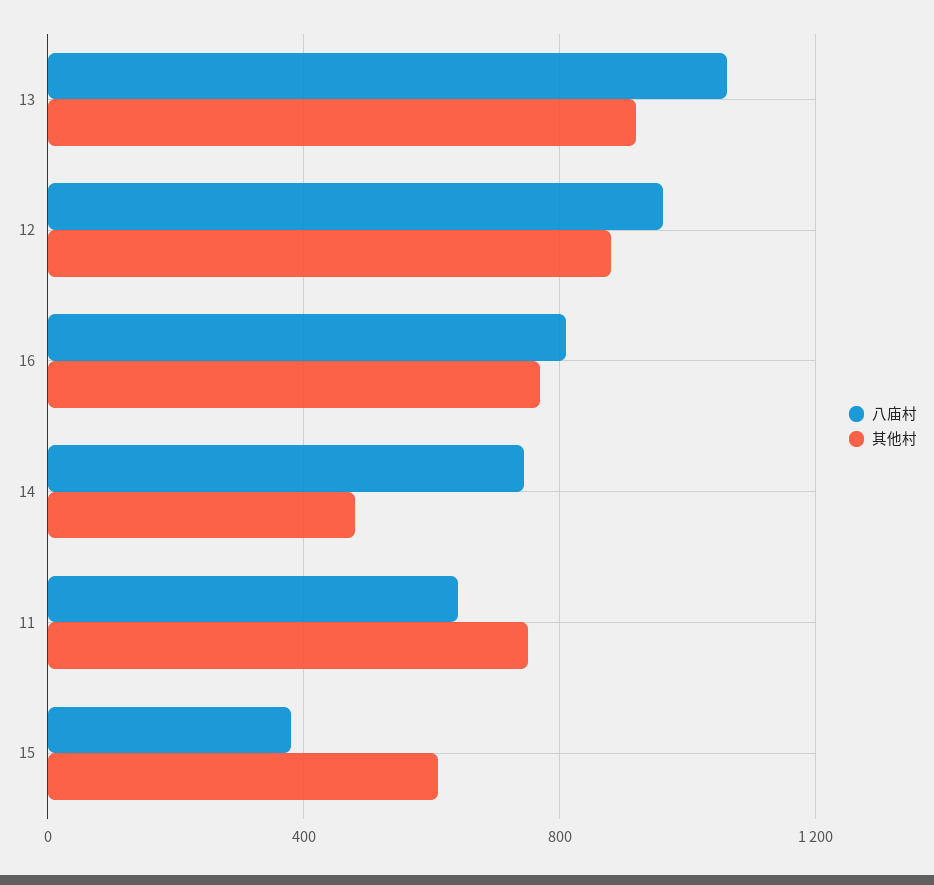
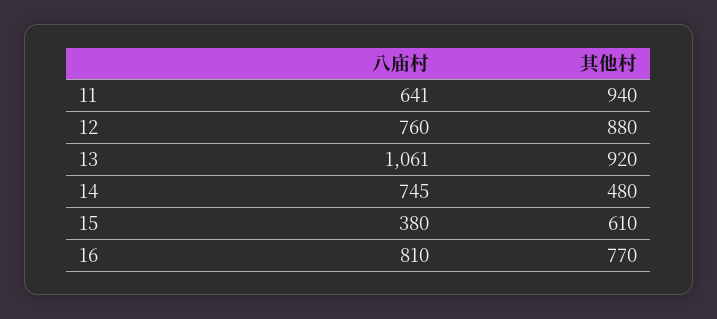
八庙村, 12: 950 -> 760
其他村, 11: 750 -> 940

